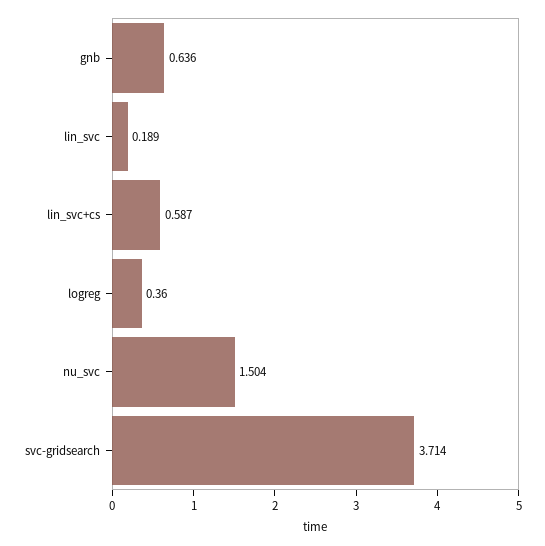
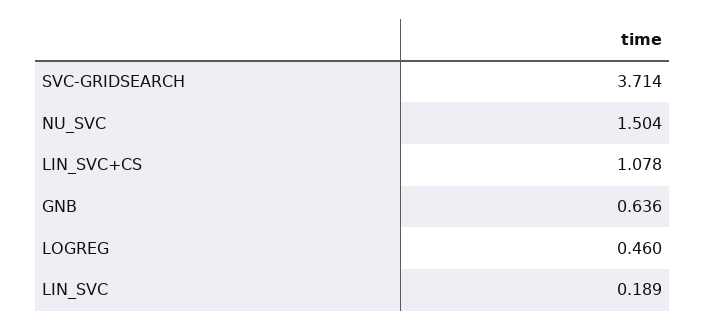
lin_svc+cs: 0.587 -> 1.078
logreg: 0.36 -> 0.46

